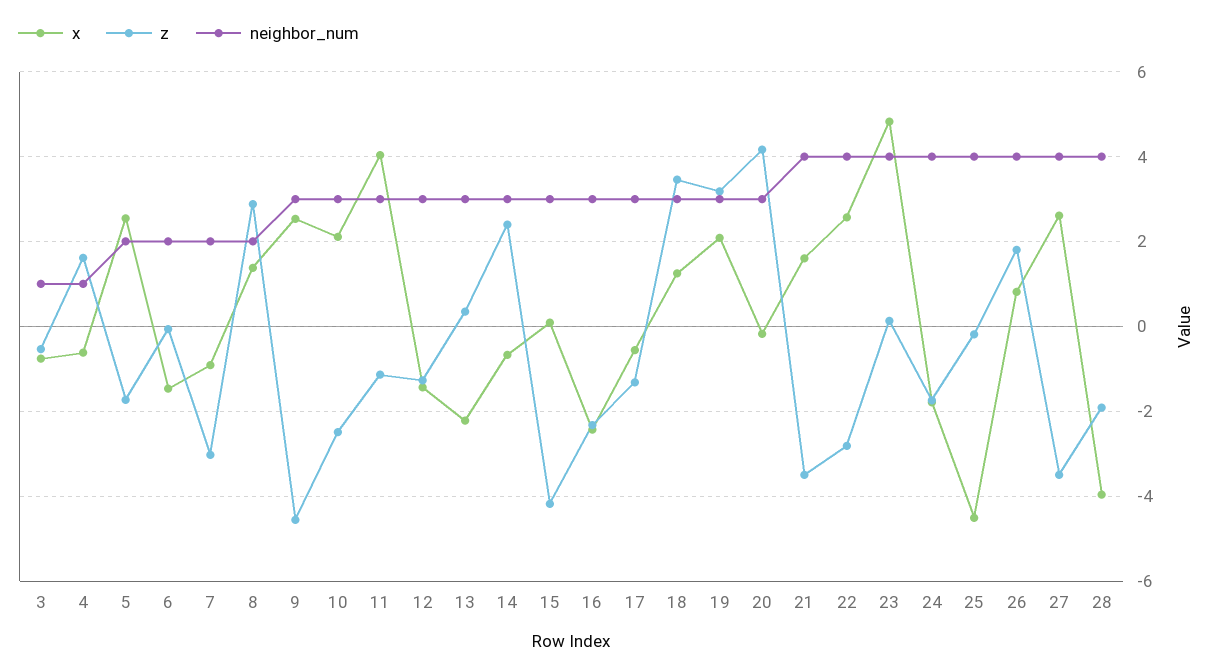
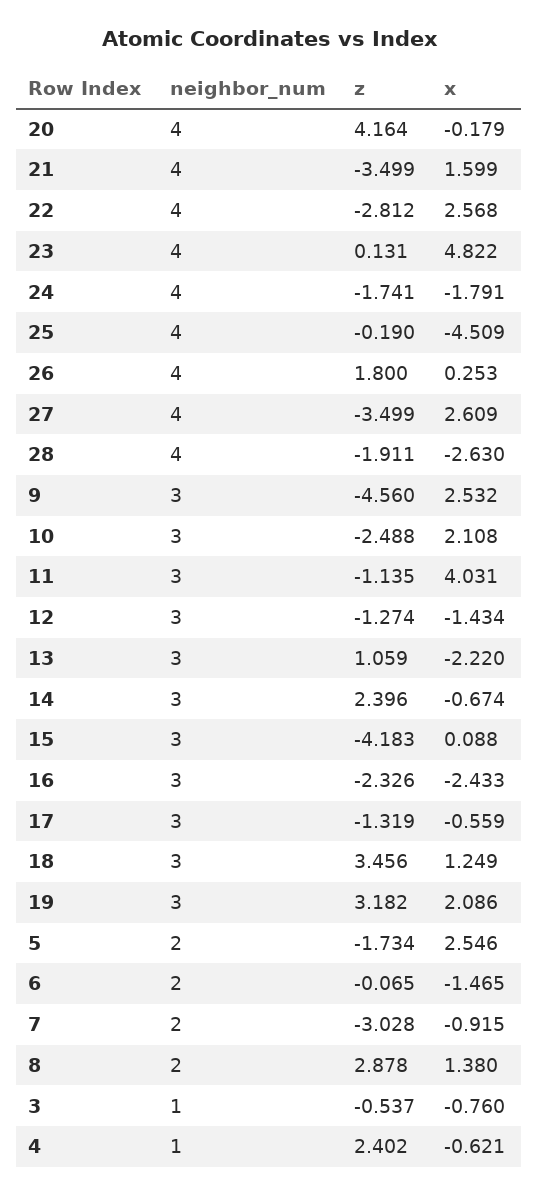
z, 4: 1.6 -> 2.402
z, 13: 0.4 -> 1.059
neighbor_num, 20: 3 -> 4
x, 26: 0.8 -> 0.253
x, 28: -4 -> -2.63

